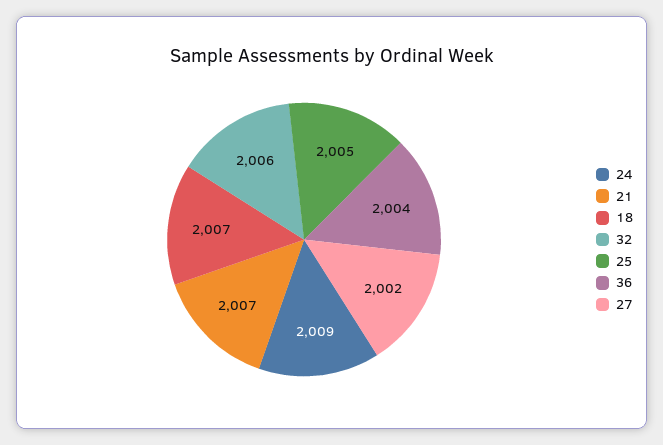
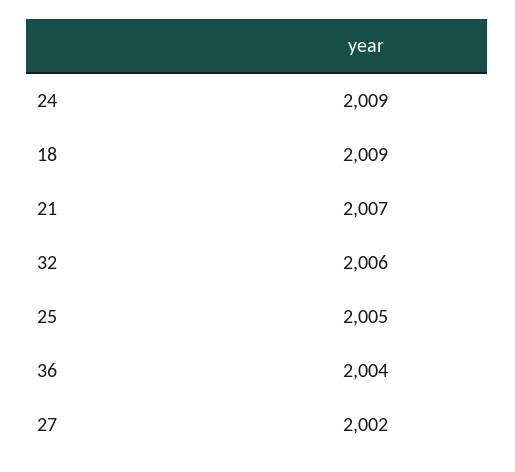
18: 2007 -> 2009

